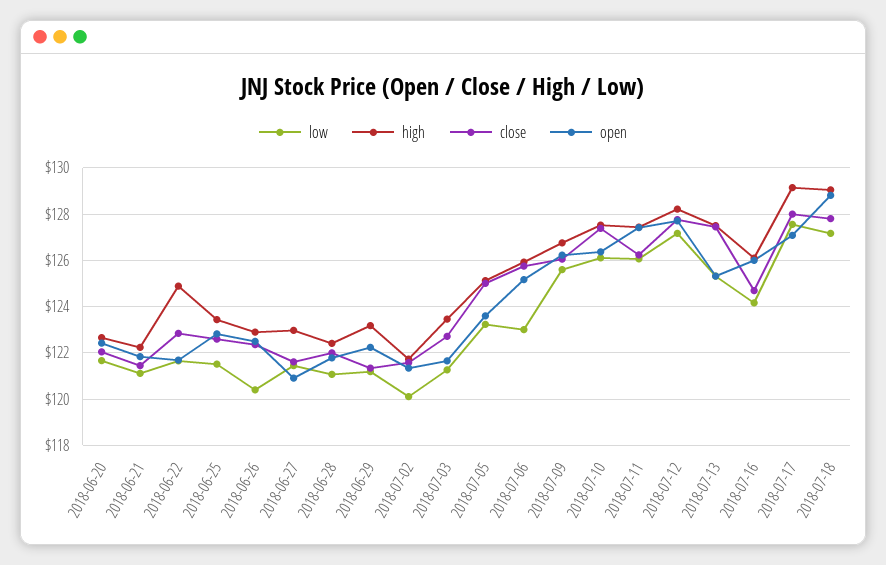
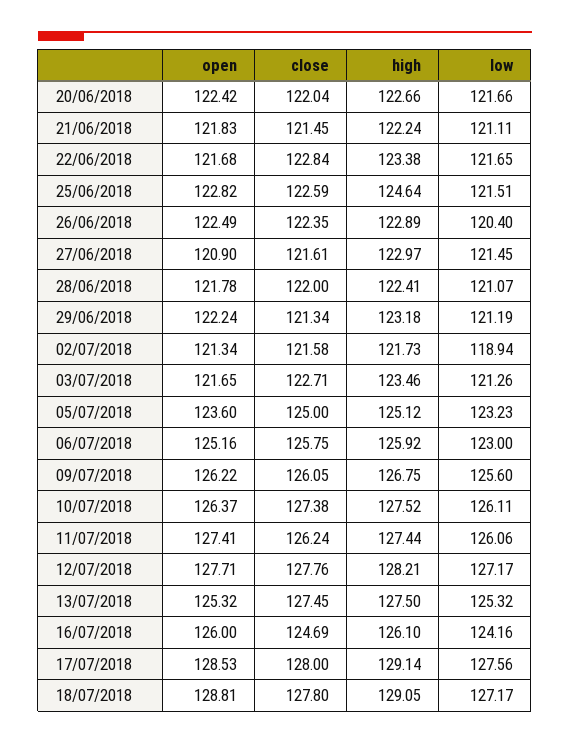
high, 2018-06-22: 125 -> 123.38
high, 2018-06-25: 123.5 -> 124.64
low, 2018-07-02: 120 -> 118.94
open, 2018-07-17: 127 -> 128.53

